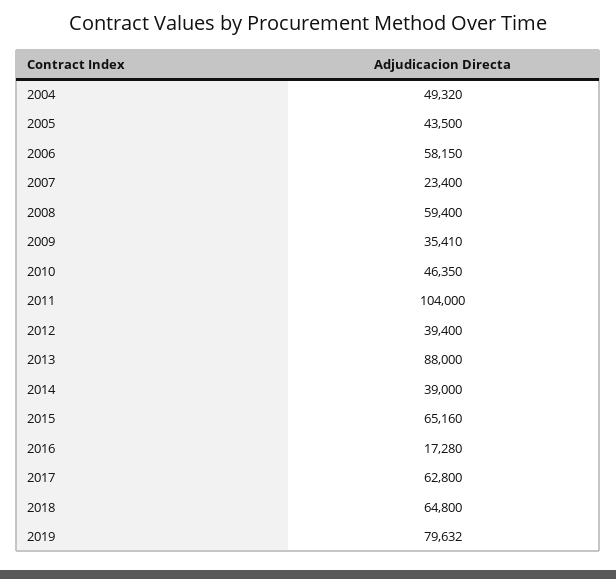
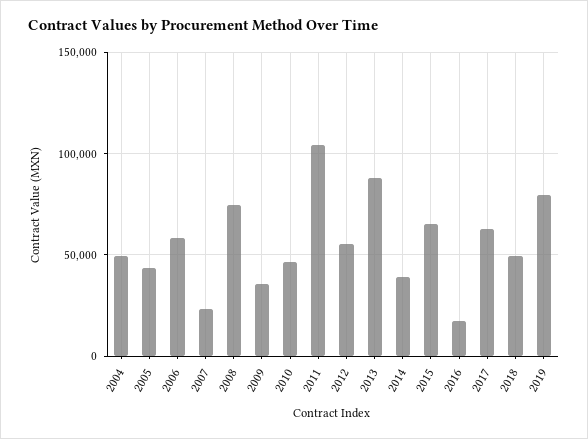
2008: 59400 -> 75000
2012: 39400 -> 55000
2018: 64800 -> 50000

